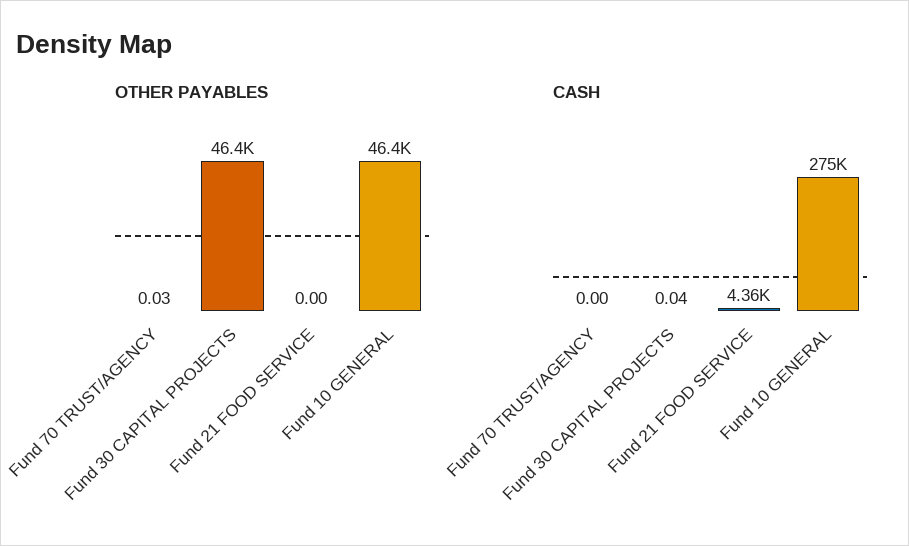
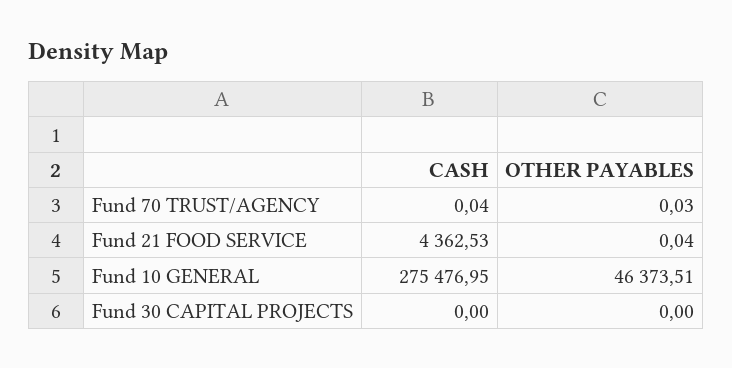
OTHER PAYABLES, Fund 30 CAPITAL PROJECTS: 46400 -> 0
OTHER PAYABLES, Fund 21 FOOD SERVICE: 0 -> 0.04
CASH, Fund 70 TRUST/AGENCY: 0 -> 0.04
CASH, Fund 30 CAPITAL PROJECTS: 0.04 -> 0

